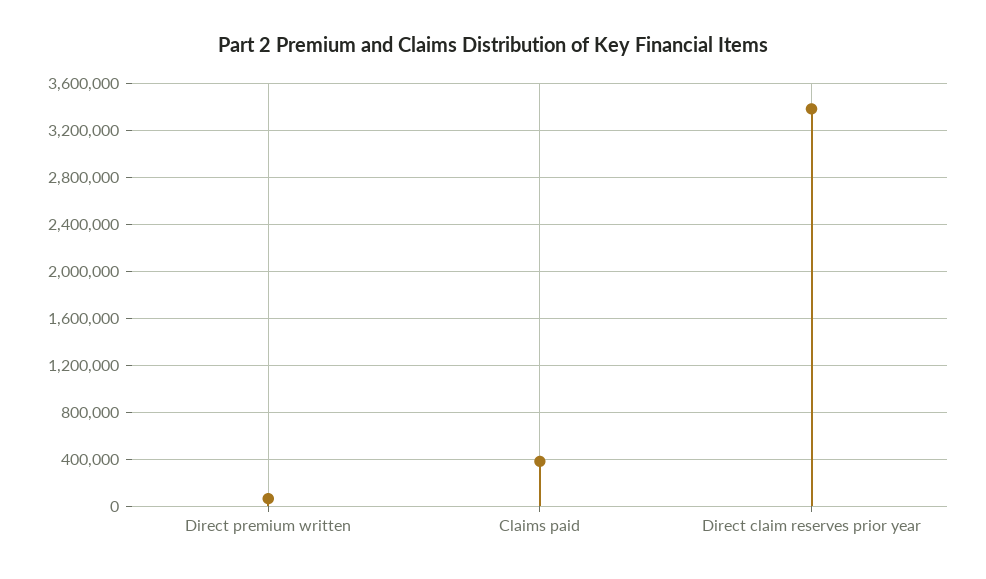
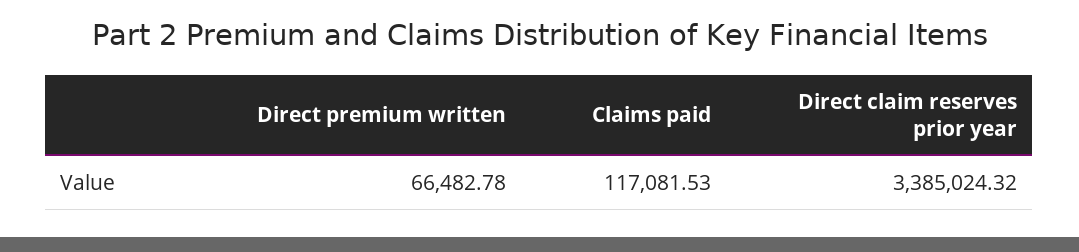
Claims paid: 400000 -> 117081.53

